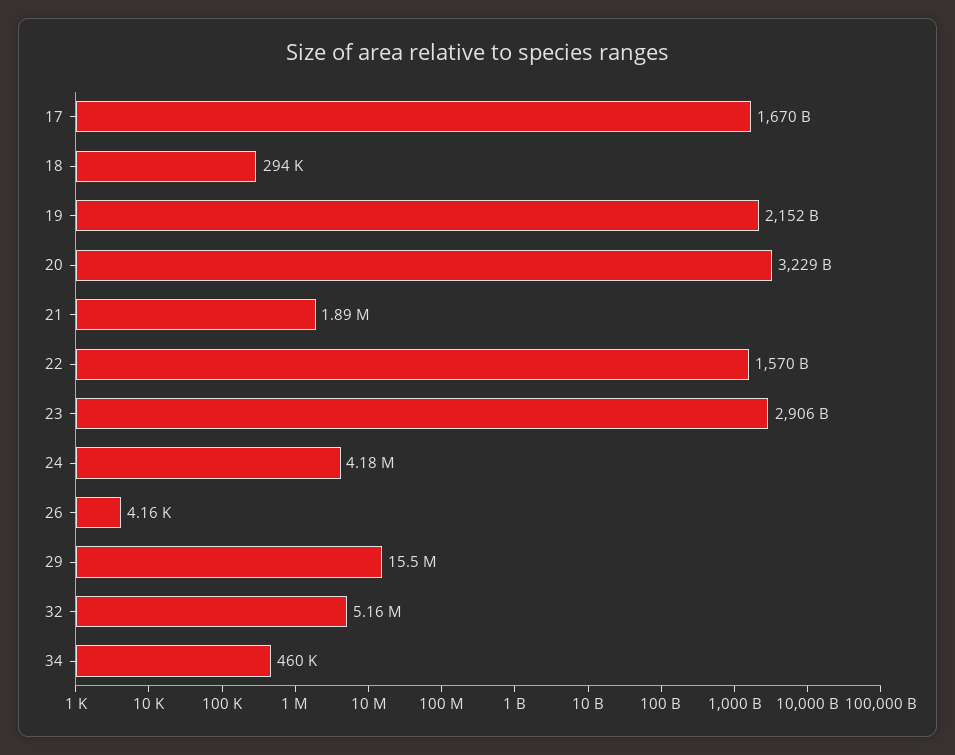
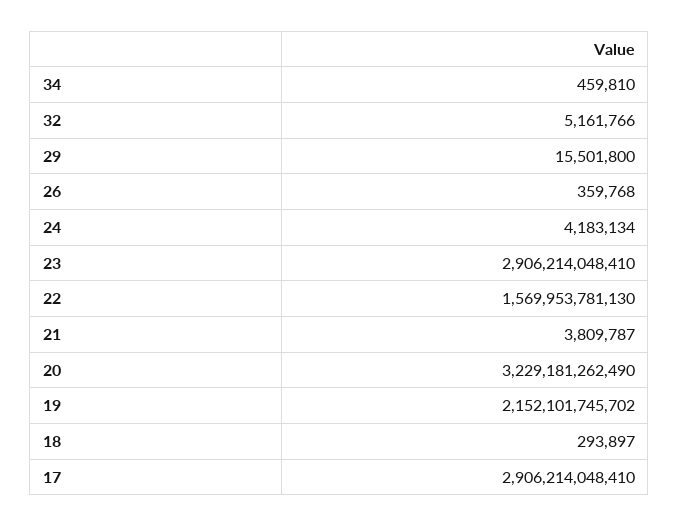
17: 1670000000000 -> 2906214048410
21: 1890000 -> 3809787
26: 4160 -> 359768

